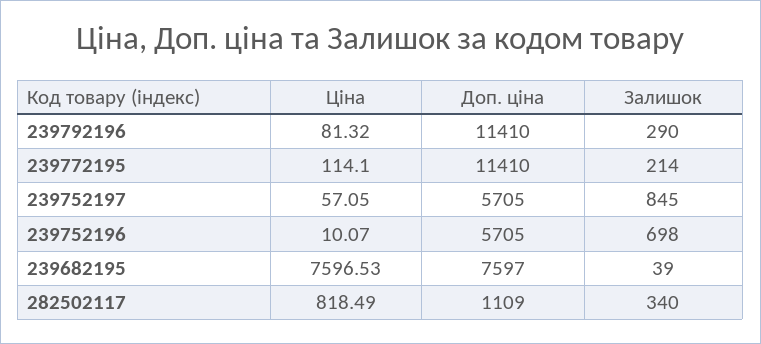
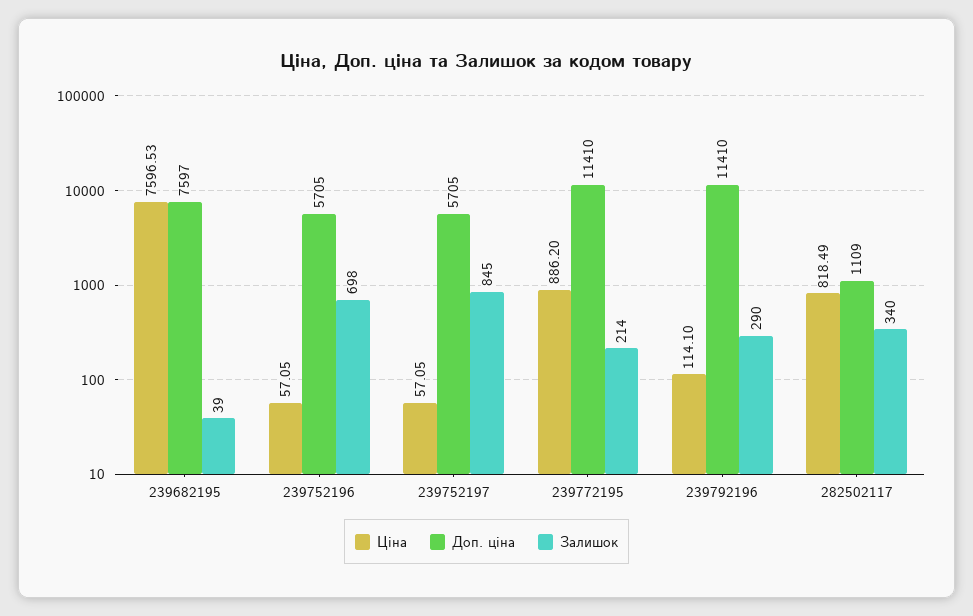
Ціна, 239792196: 81.32 -> 114.1
Ціна, 239772195: 114.1 -> 886.2
Ціна, 239752196: 10.07 -> 57.05

